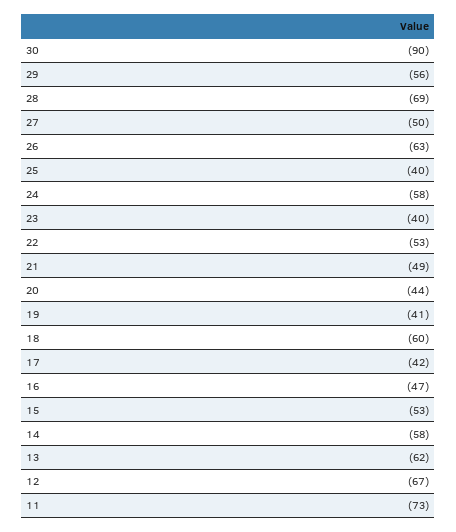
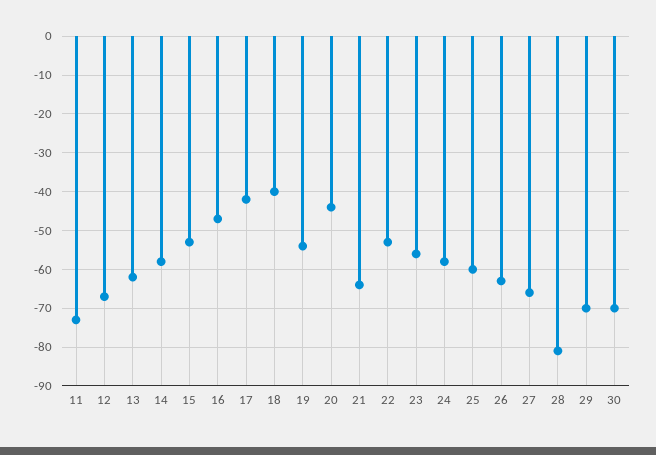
30: -90 -> -70
29: -56 -> -70
28: -69 -> -80
27: -50 -> -65
25: -40 -> -60
23: -40 -> -55
21: -49 -> -65
19: -41 -> -55
18: -60 -> -40

